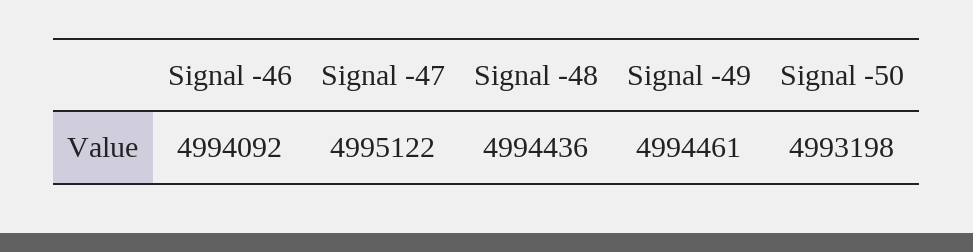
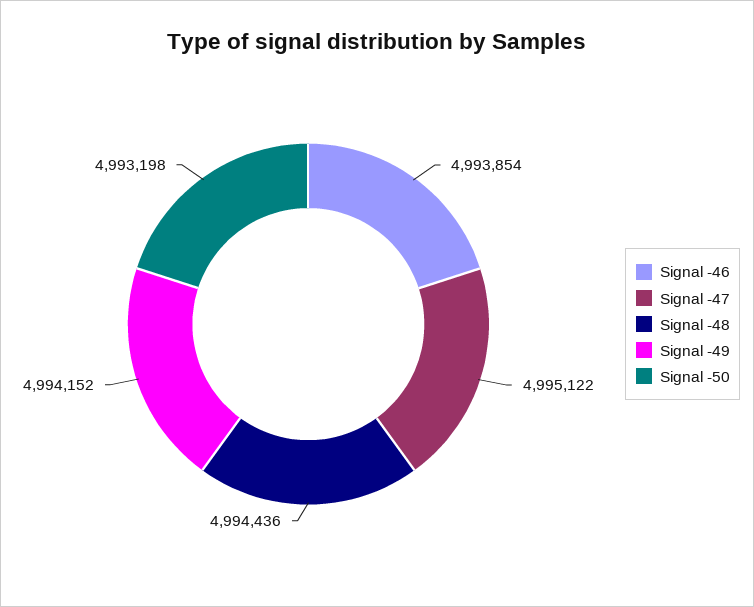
Signal -46: 4994092 -> 4993854
Signal -49: 4994461 -> 4994152

